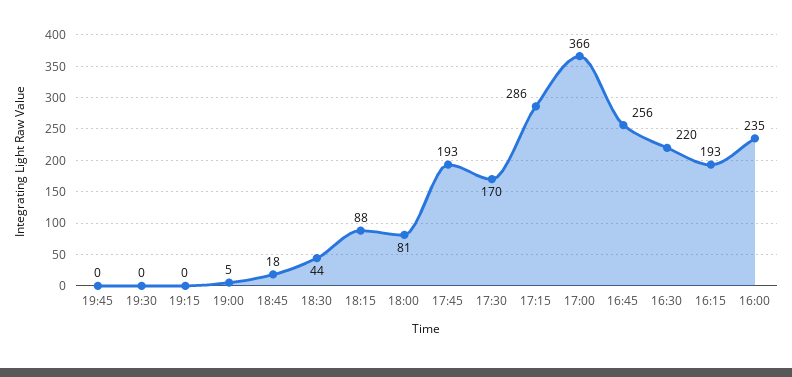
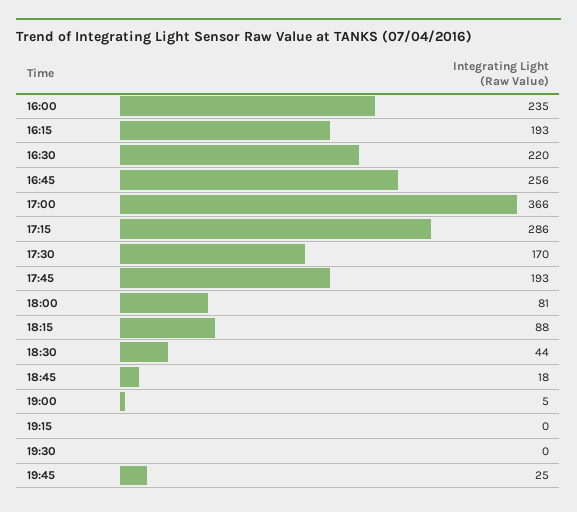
19:45: 0 -> 25

